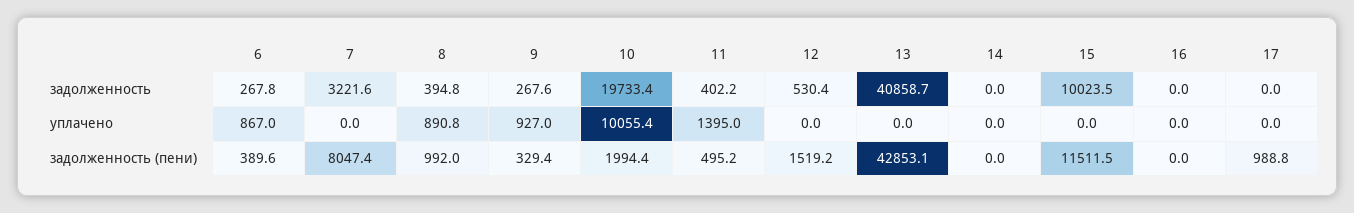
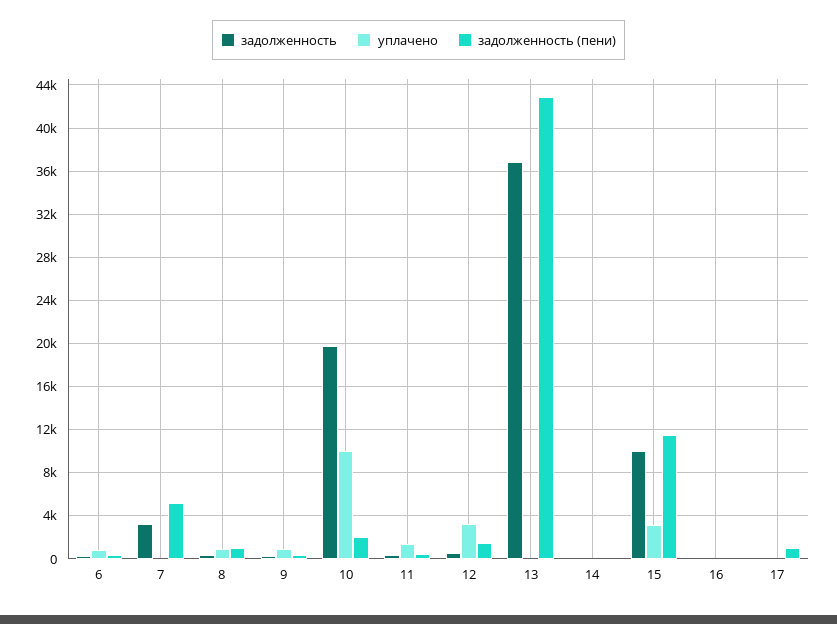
задолженность, 13: 40858.7 -> 37000
уплачено, 12: 0 -> 3000
уплачено, 15: 0 -> 3000
задолженность (пени), 7: 8047.4 -> 5000

